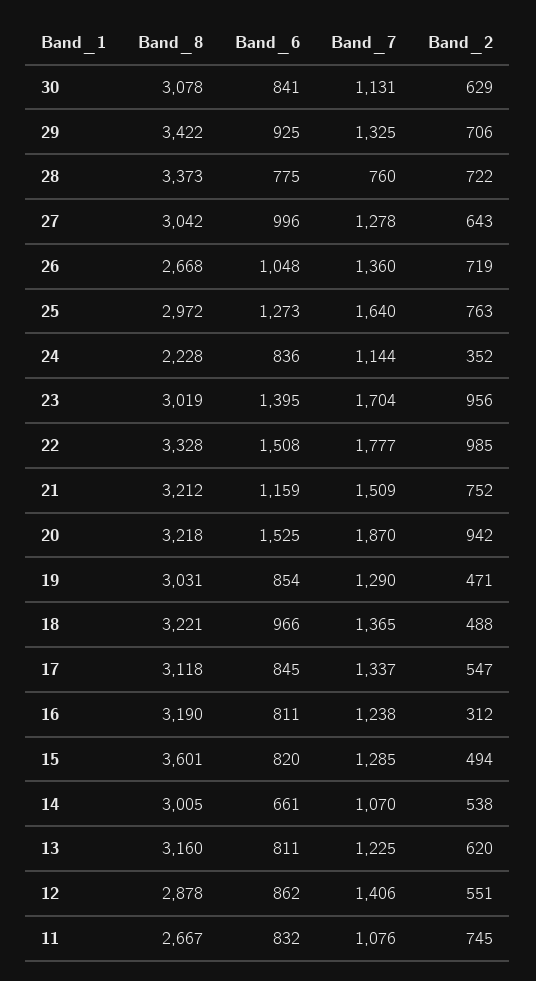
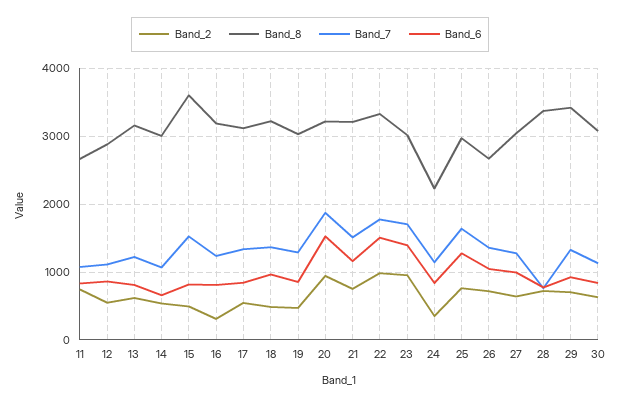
Band_7, 15: 1285 -> 1500
Band_7, 12: 1406 -> 1100

